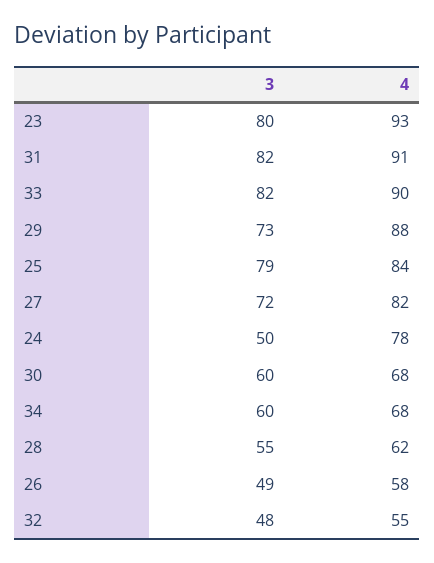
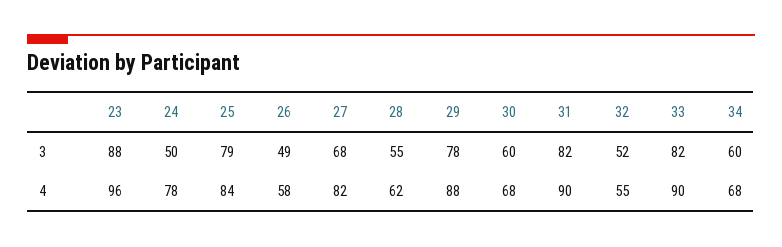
3, 23: 80 -> 88
4, 23: 93 -> 96
4, 31: 91 -> 90
3, 29: 73 -> 78
3, 27: 72 -> 68
3, 32: 48 -> 52

